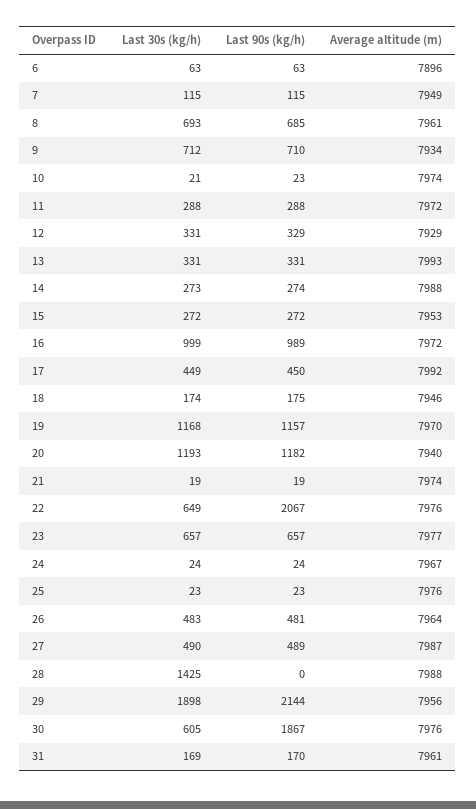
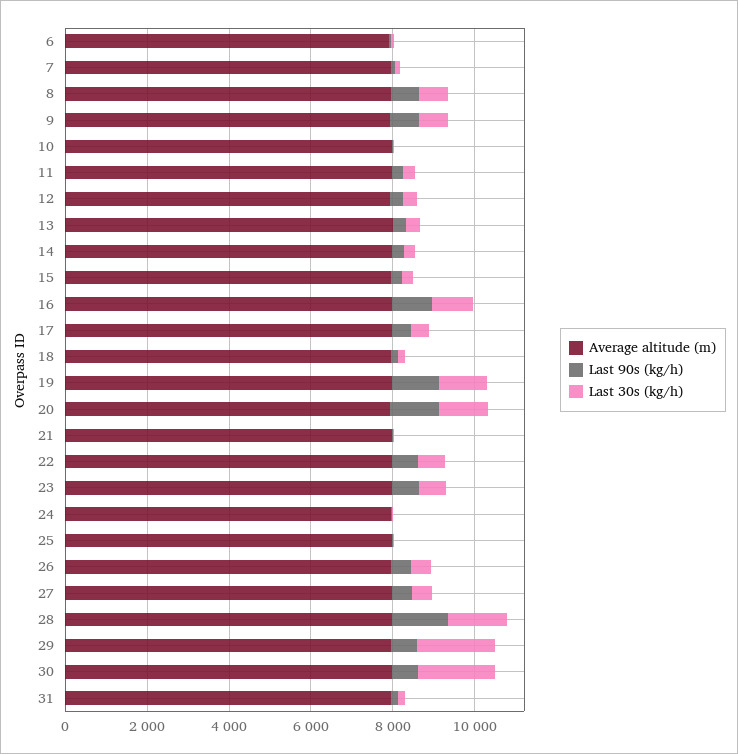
Last 90s (kg/h), 22: 2067 -> 500
Last 90s (kg/h), 28: 0 -> 1500
Last 90s (kg/h), 29: 2144 -> 500
Last 30s (kg/h), 30: 605 -> 2000
Last 90s (kg/h), 30: 1867 -> 500

